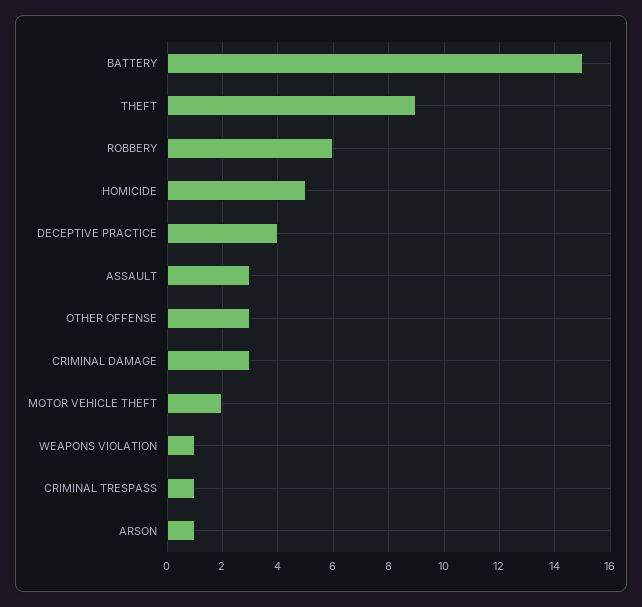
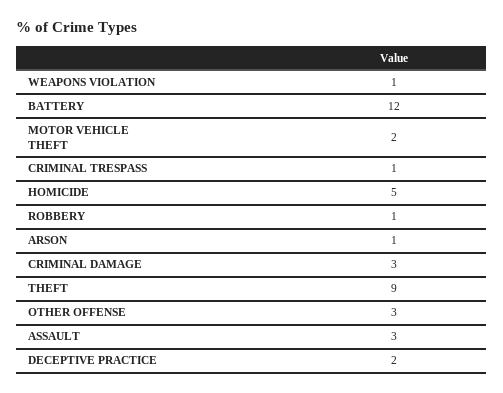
BATTERY: 15 -> 12
ROBBERY: 6 -> 1
DECEPTIVE PRACTICE: 4 -> 2

